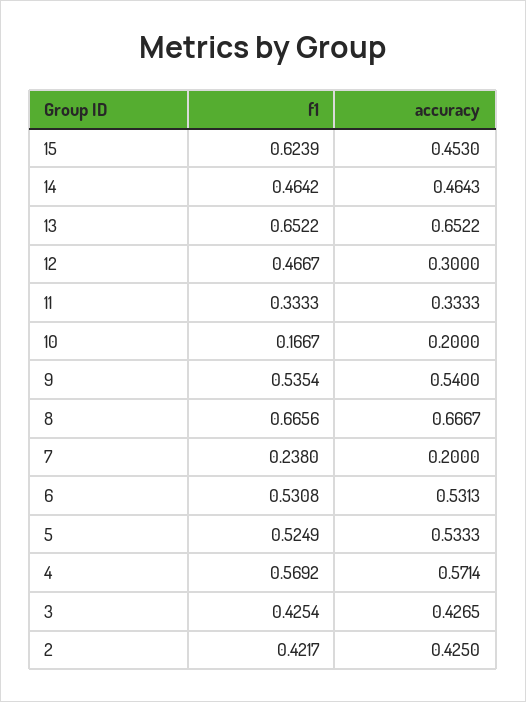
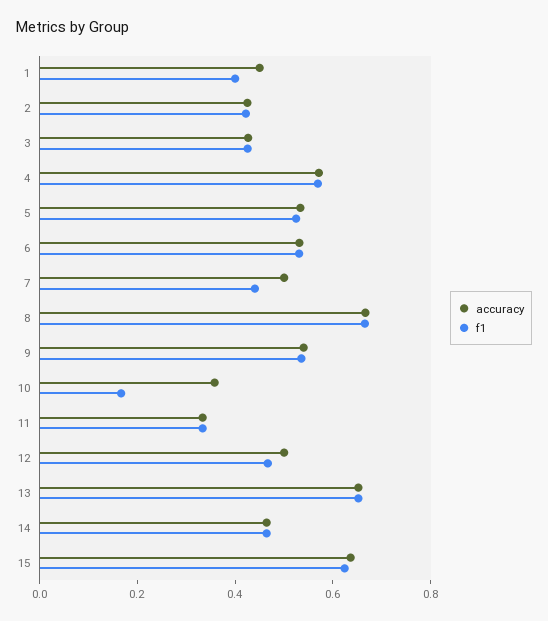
accuracy, 15: 0.453 -> 0.65
accuracy, 12: 0.3 -> 0.5
accuracy, 10: 0.2 -> 0.35
f1, 7: 0.238 -> 0.45
accuracy, 7: 0.2 -> 0.5
accuracy, 1: none -> 0.45
f1, 1: none -> 0.4

